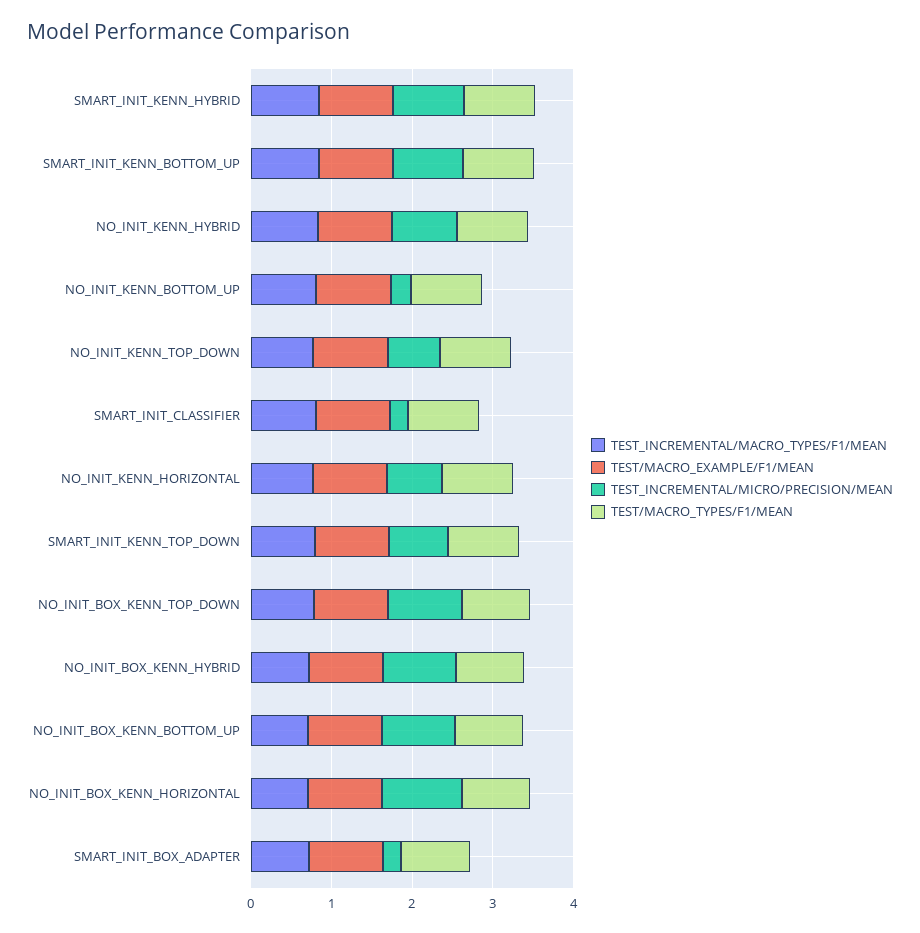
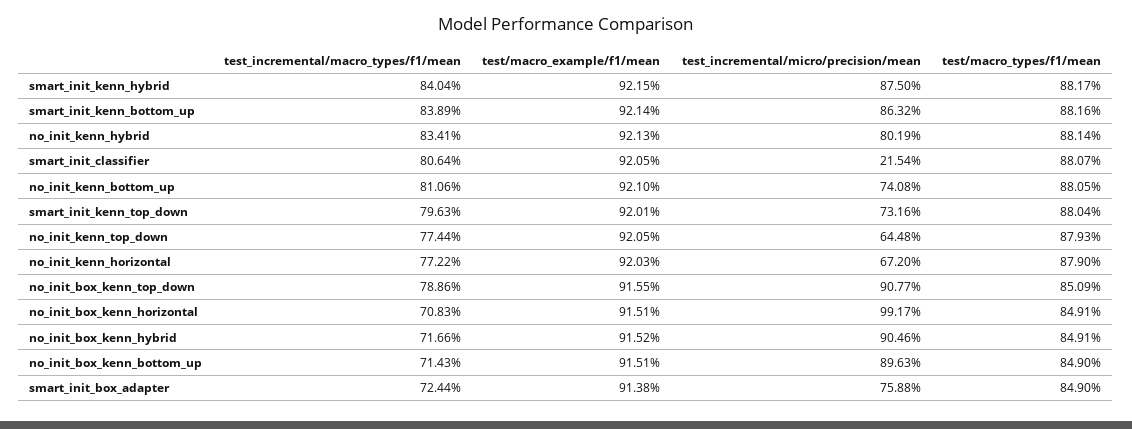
TEST_INCREMENTAL/MICRO/PRECISION/MEAN, NO_INIT_KENN_BOTTOM_UP: 0.2 -> 0.7408
TEST_INCREMENTAL/MICRO/PRECISION/MEAN, SMART_INIT_BOX_ADAPTER: 0.2 -> 0.7588

